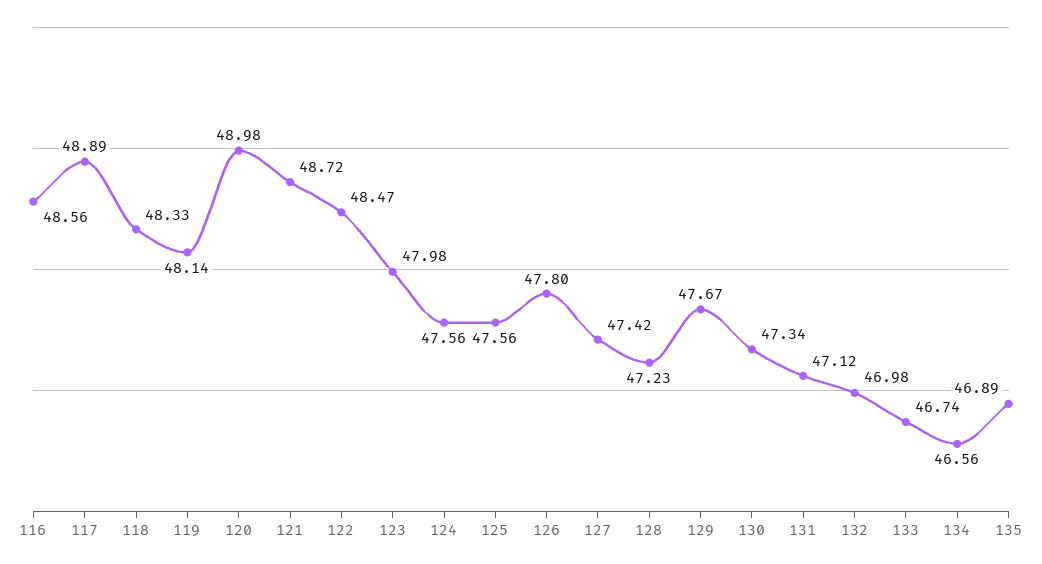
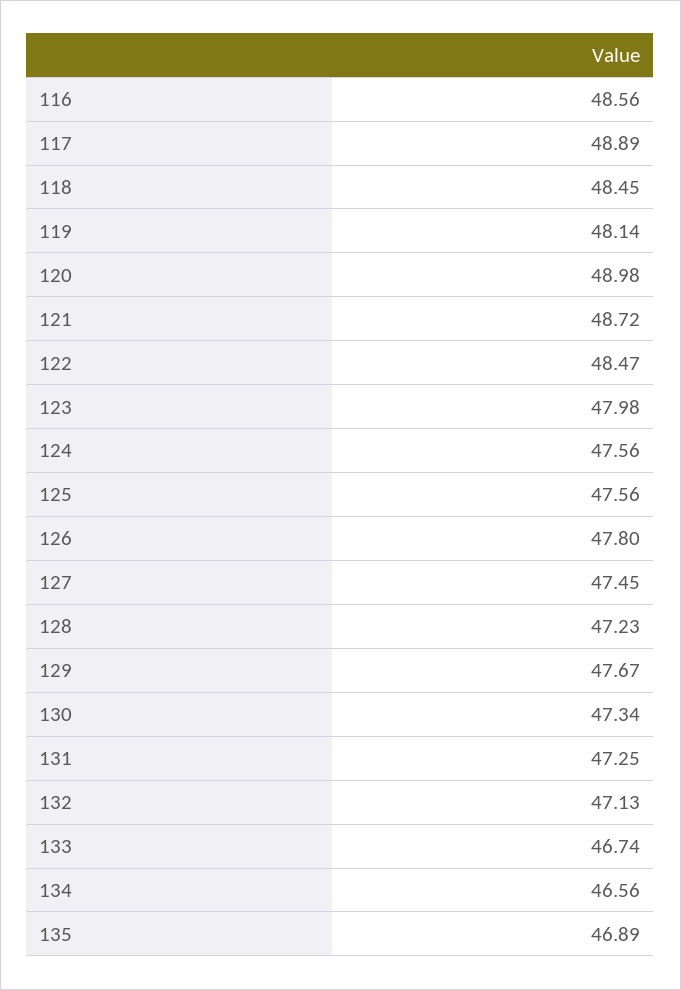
118: 48.33 -> 48.45
127: 47.42 -> 47.45
131: 47.12 -> 47.25
132: 46.98 -> 47.13

